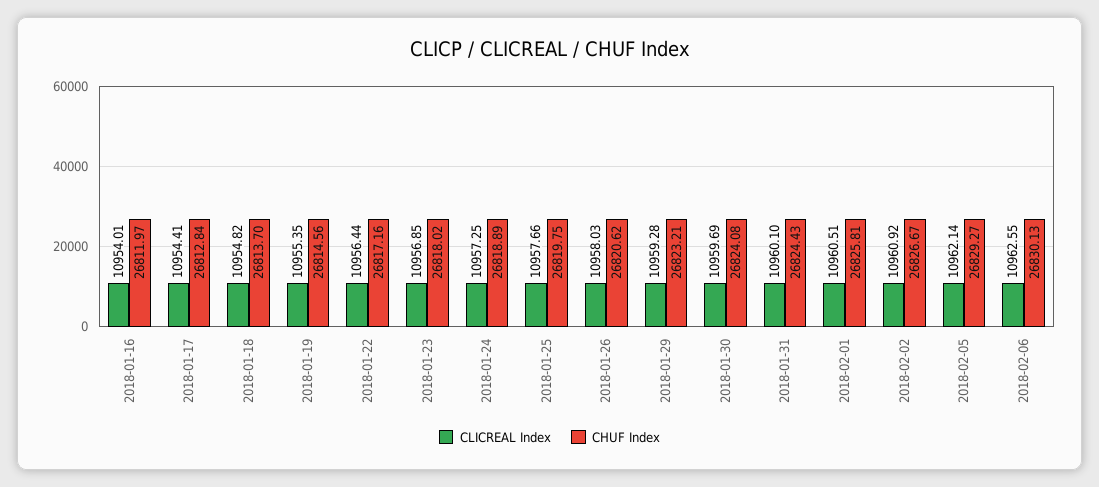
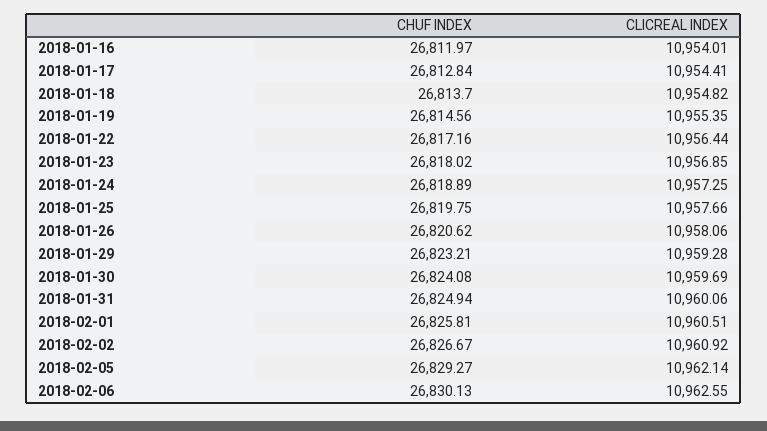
CLICREAL Index, 2018-01-26: 10958.03 -> 10958.06
CLICREAL Index, 2018-01-31: 10960.1 -> 10960.06
CHUF Index, 2018-01-31: 26824.43 -> 26824.94

